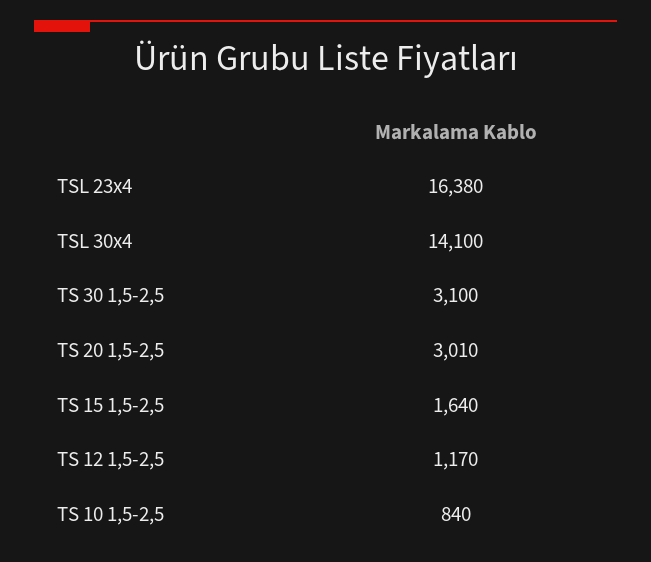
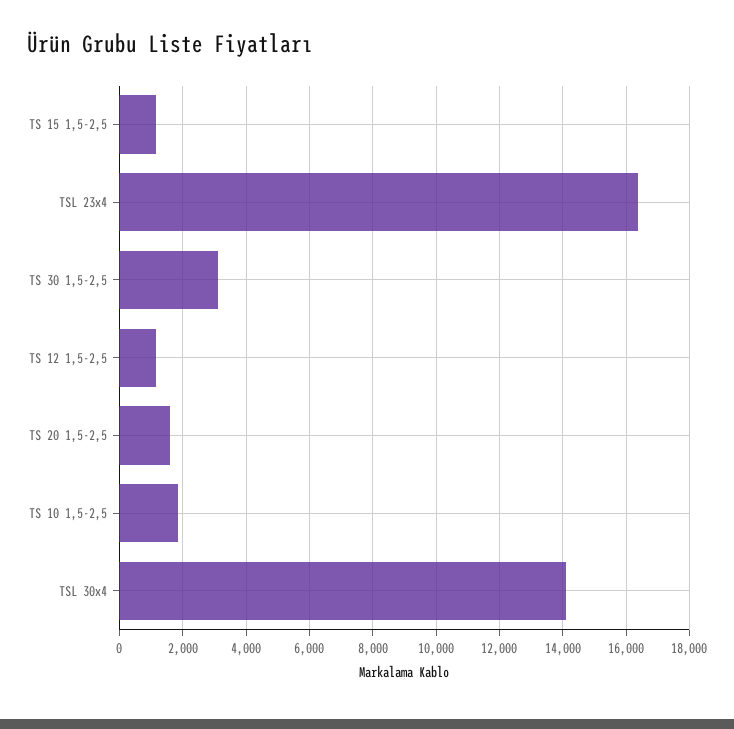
TS 20 1,5-2,5: 3010 -> 1600
TS 15 1,5-2,5: 1640 -> 1200
TS 10 1,5-2,5: 840 -> 1800

